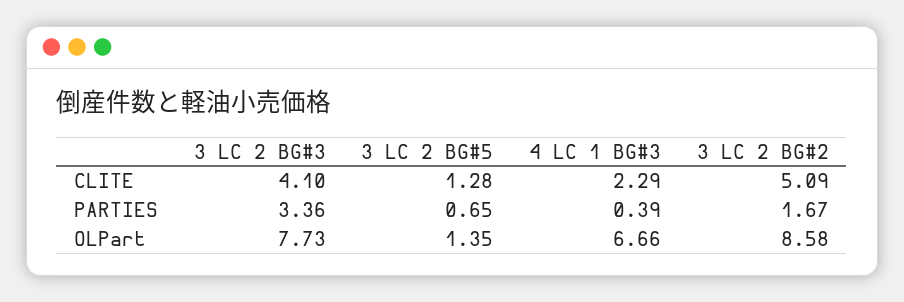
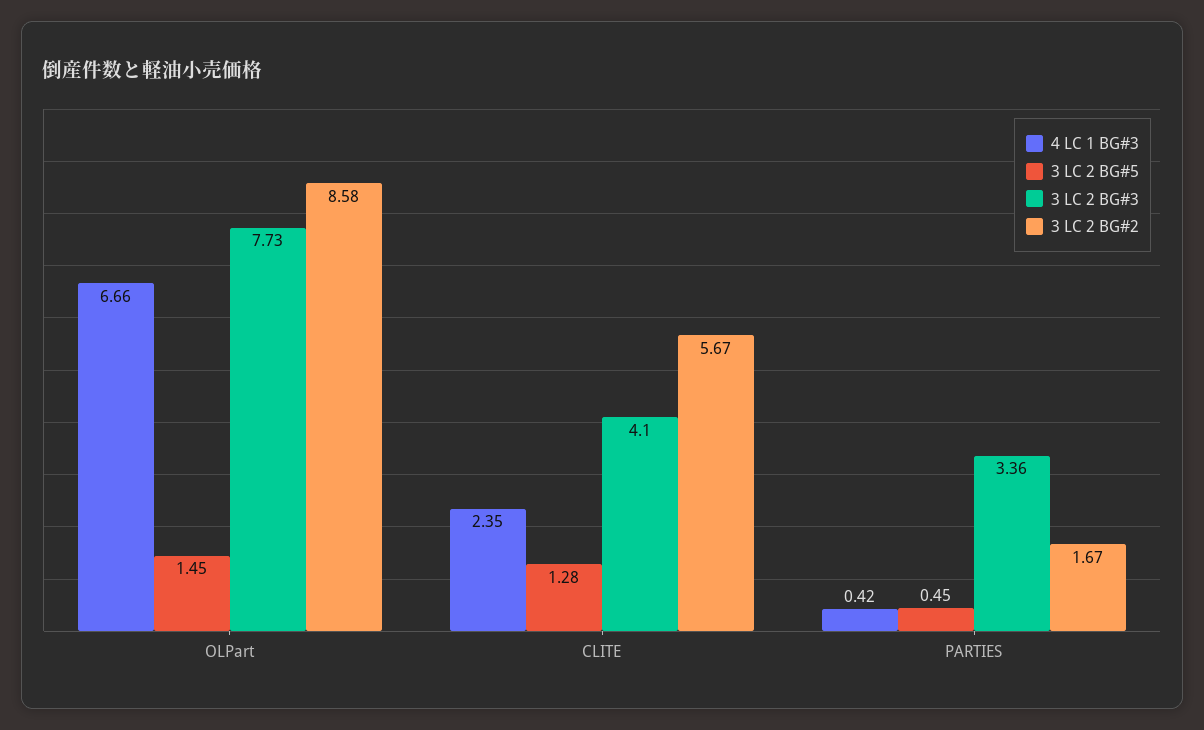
4 LC 1 BG#3, CLITE: 2.29 -> 2.35
3 LC 2 BG#2, CLITE: 5.09 -> 5.67
3 LC 2 BG#5, PARTIES: 0.65 -> 0.45
4 LC 1 BG#3, PARTIES: 0.39 -> 0.42
3 LC 2 BG#5, OLPart: 1.35 -> 1.45

